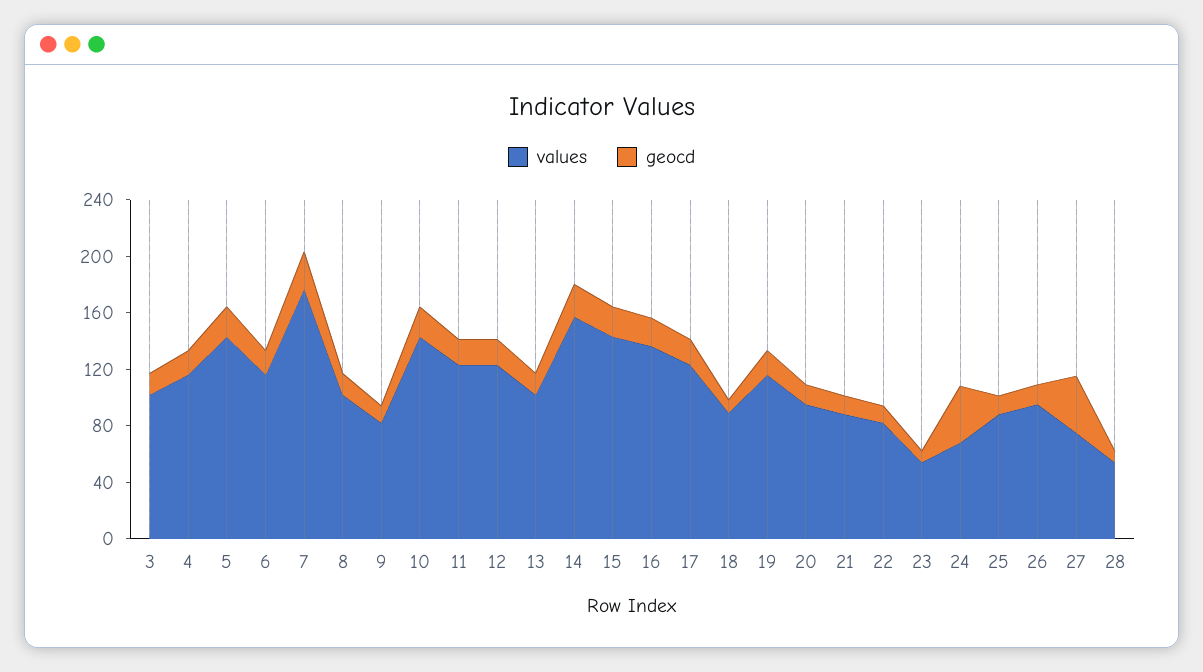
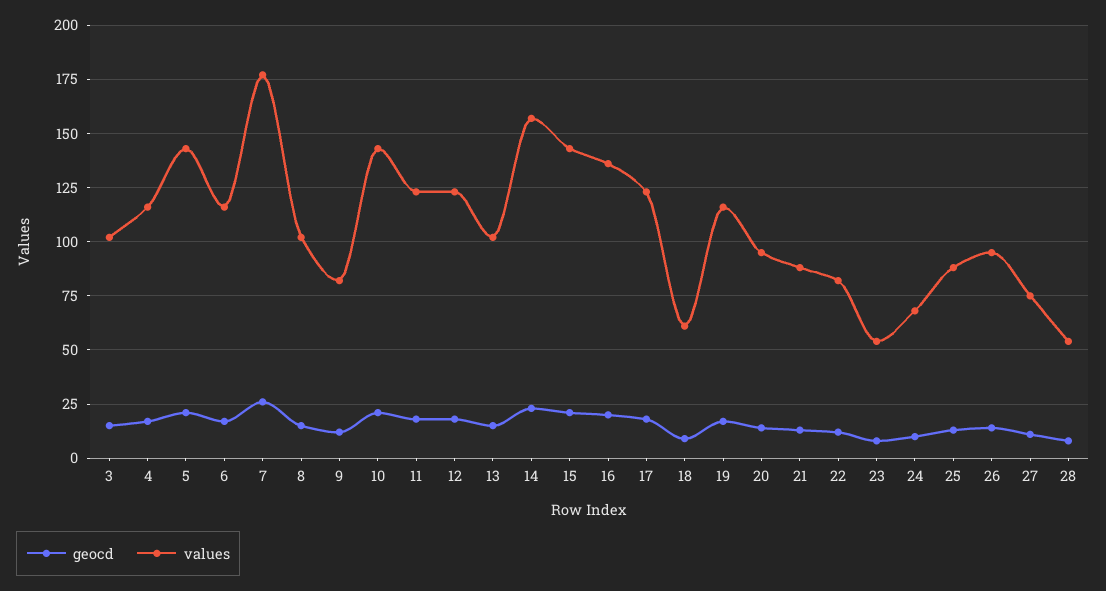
values, 18: 90 -> 60
geocd, 24: 40 -> 10
geocd, 27: 40 -> 10

